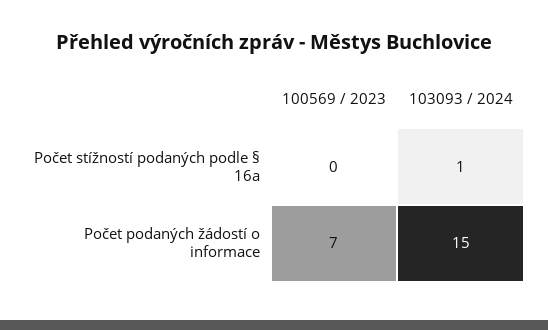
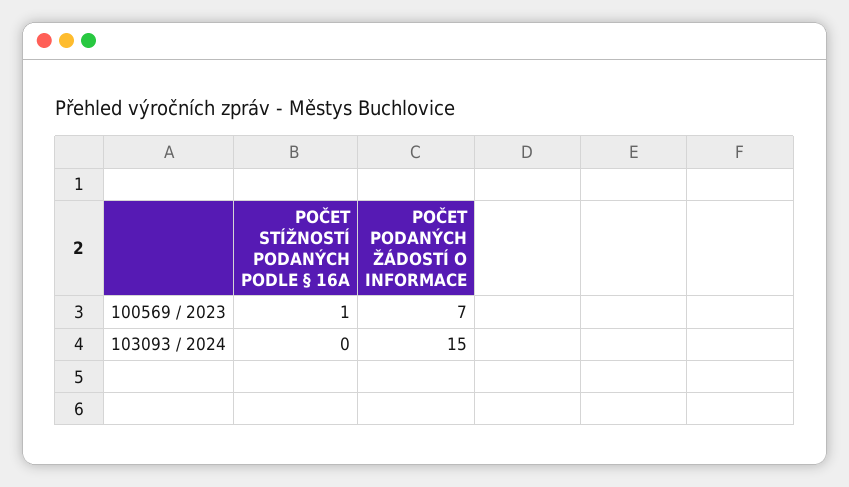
100569 / 2023, Počet stížností podaných podle § 16a: 0 -> 1
103093 / 2024, Počet stížností podaných podle § 16a: 1 -> 0

